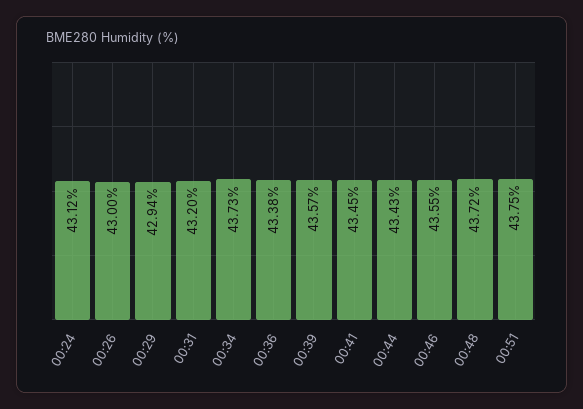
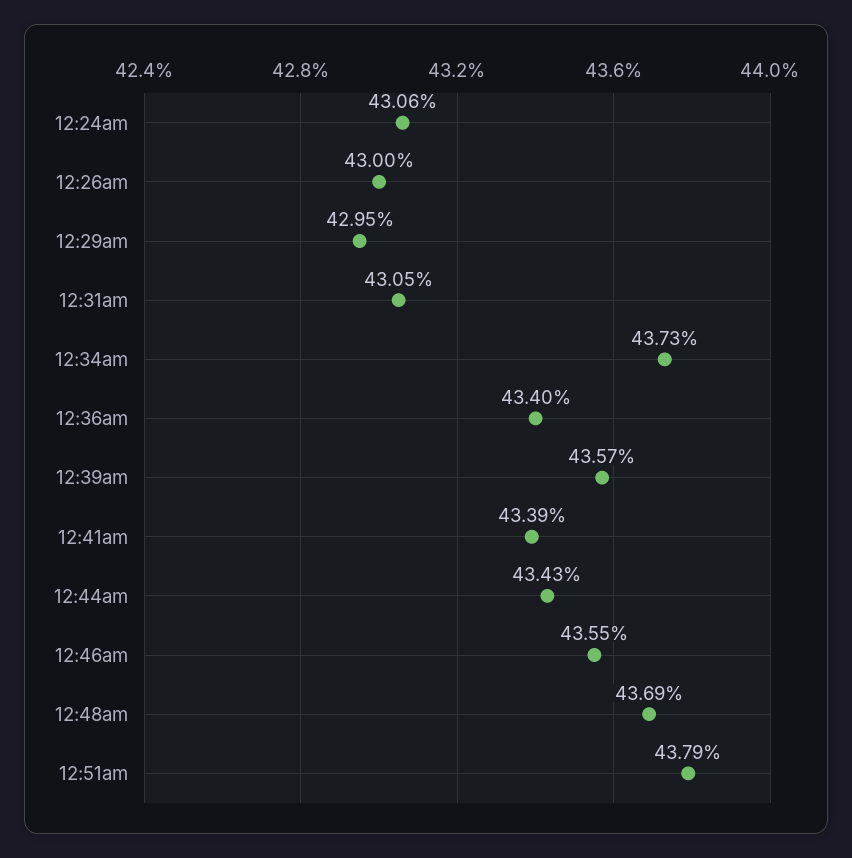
00:24: 43.12 -> 43.06
00:29: 42.94 -> 42.95
00:31: 43.2 -> 43.05
00:36: 43.38 -> 43.4
00:41: 43.45 -> 43.39
00:48: 43.72 -> 43.69
00:51: 43.75 -> 43.79

